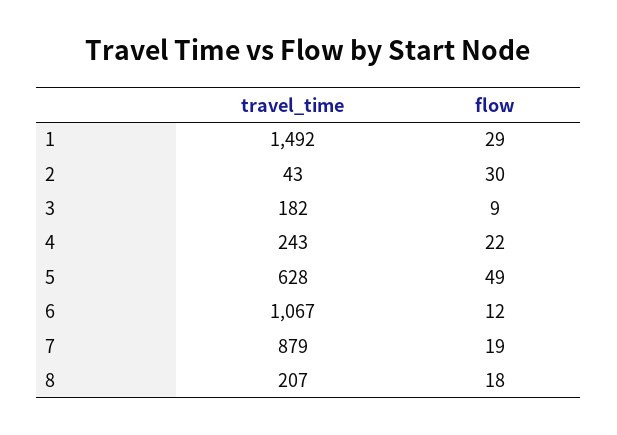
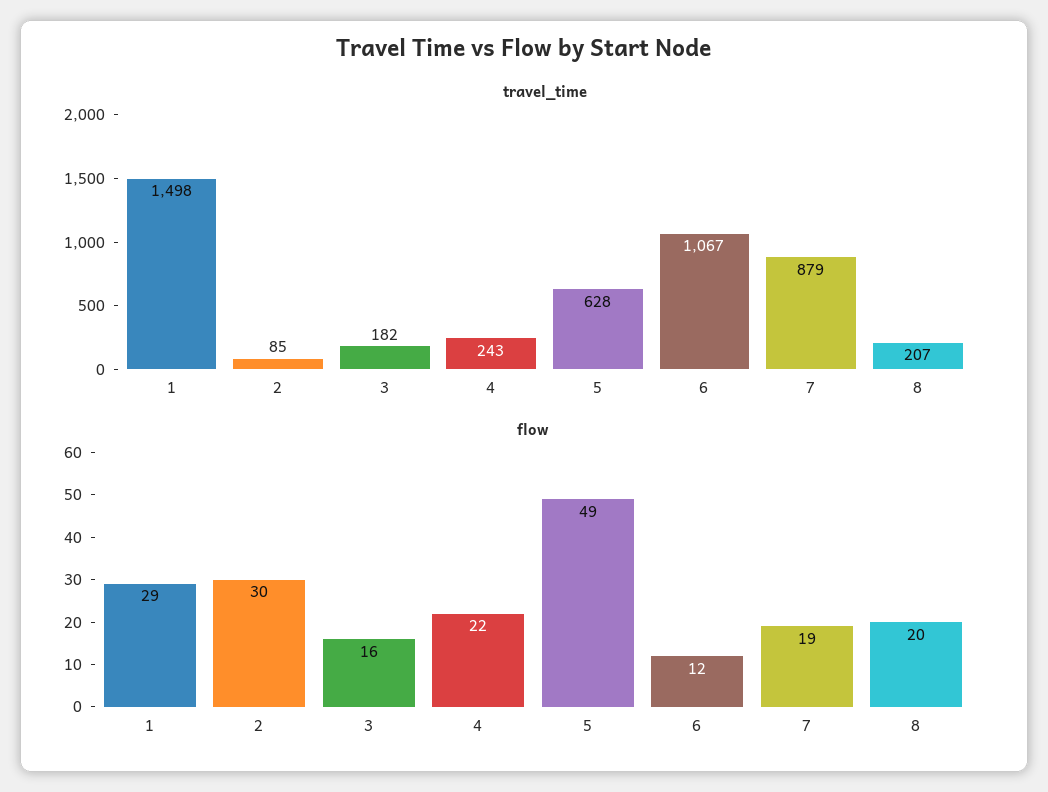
travel_time, 1: 1492 -> 1498
travel_time, 2: 43 -> 85
flow, 3: 9 -> 16
flow, 8: 18 -> 20

